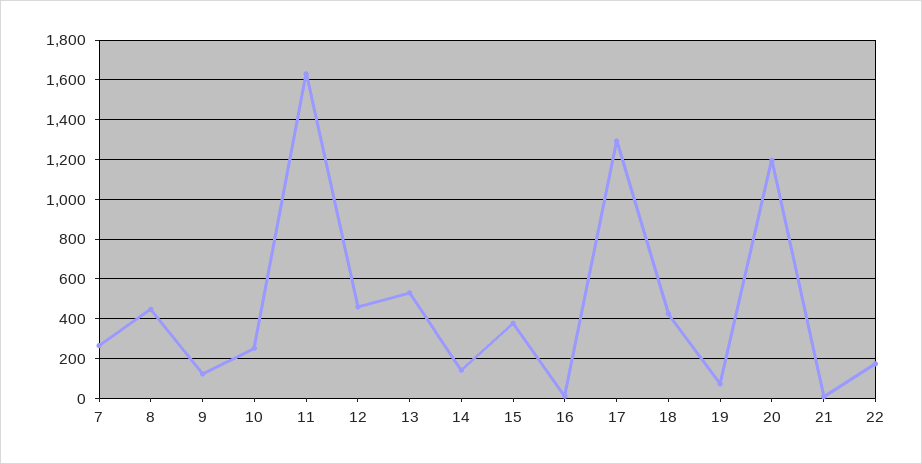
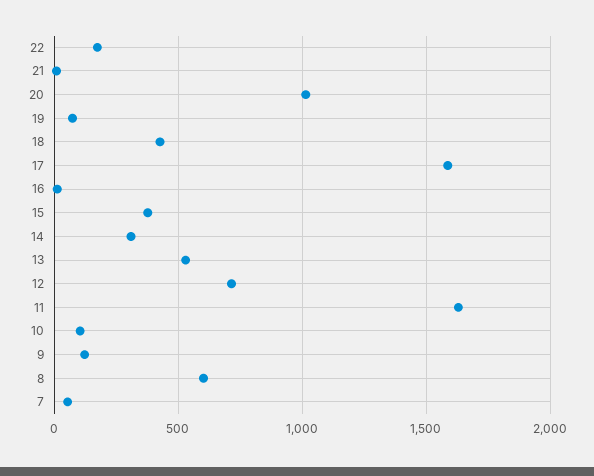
7: 250 -> 50
8: 450 -> 600
10: 250 -> 100
12: 450 -> 700
14: 150 -> 300
17: 1300 -> 1600
20: 1200 -> 1000

